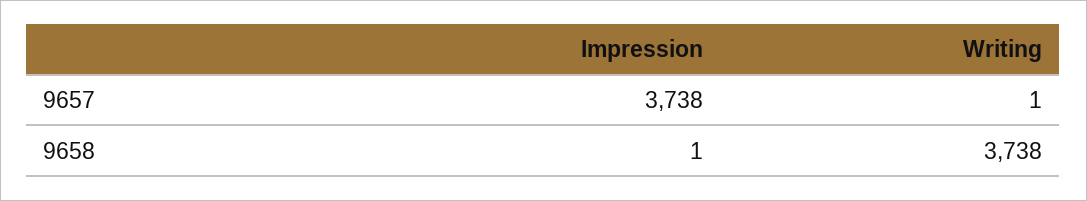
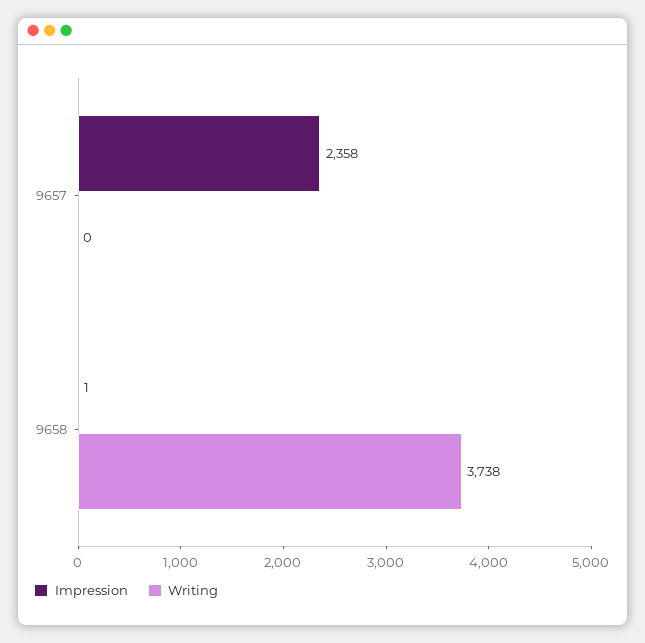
Impression, 9657: 3738 -> 2358
Writing, 9657: 1 -> 0

